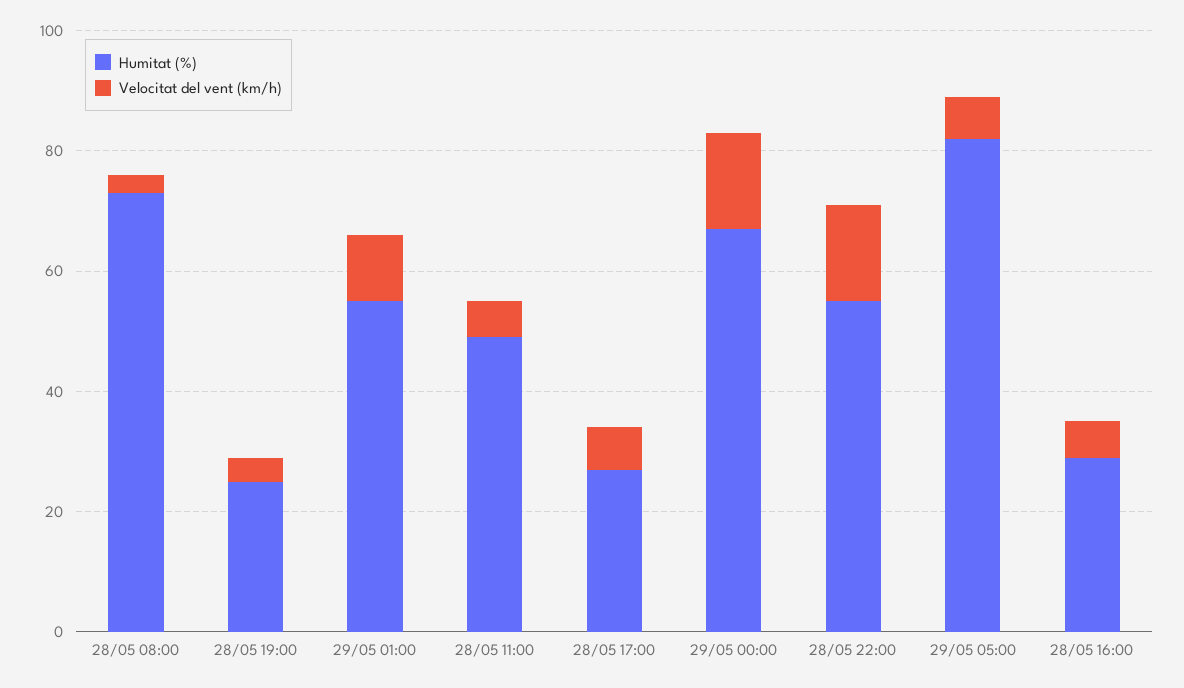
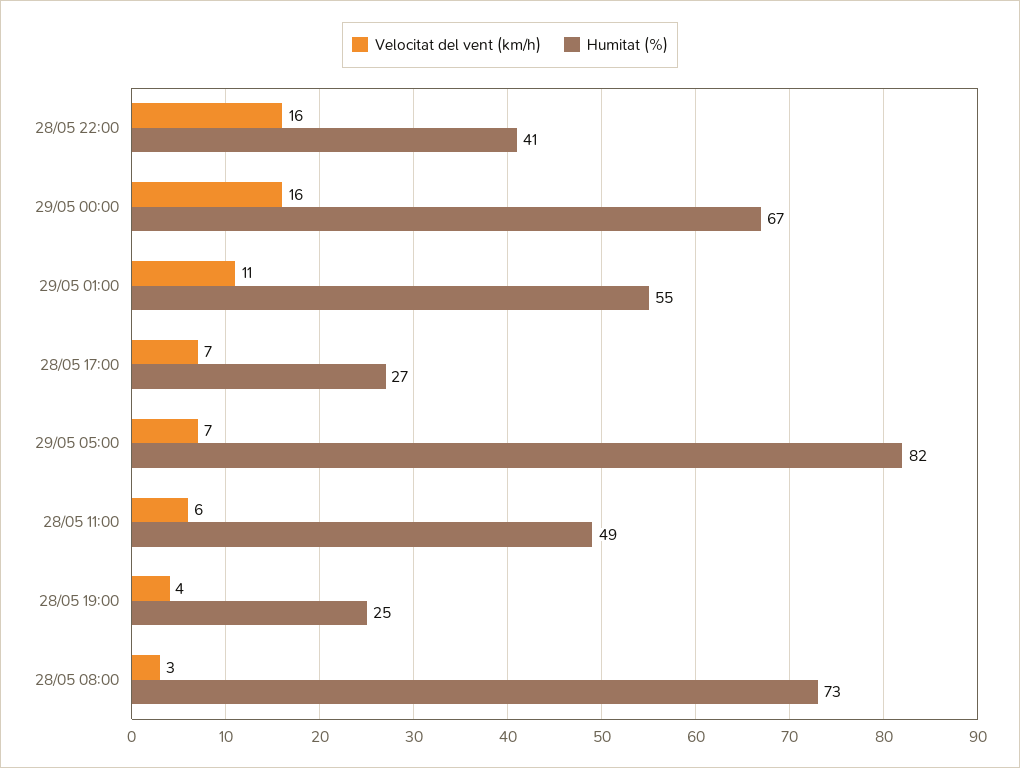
Humitat (%), 28/05 22:00: 55 -> 41
Humitat (%), 28/05 16:00: 30 -> none
Velocitat del vent (km/h), 28/05 16:00: 5 -> none

